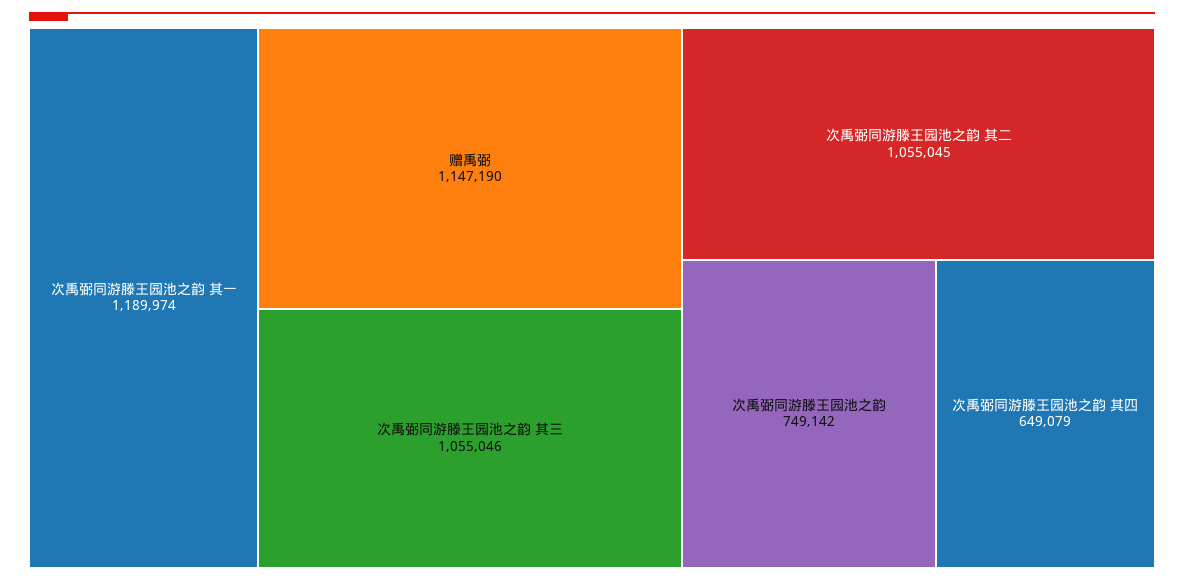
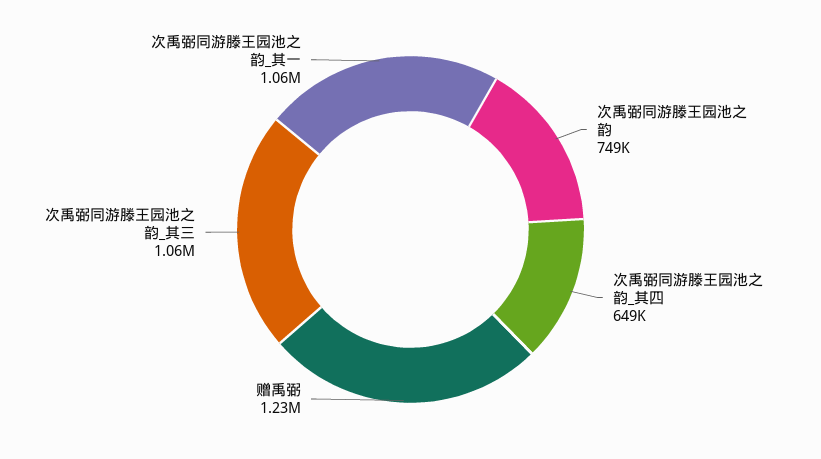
次禹弼同游滕王园池之韵 其一: 1189974 -> 1060000
赠禹弼: 1147190 -> 1230000
次禹弼同游滕王园池之韵 其二: 1055045 -> none

